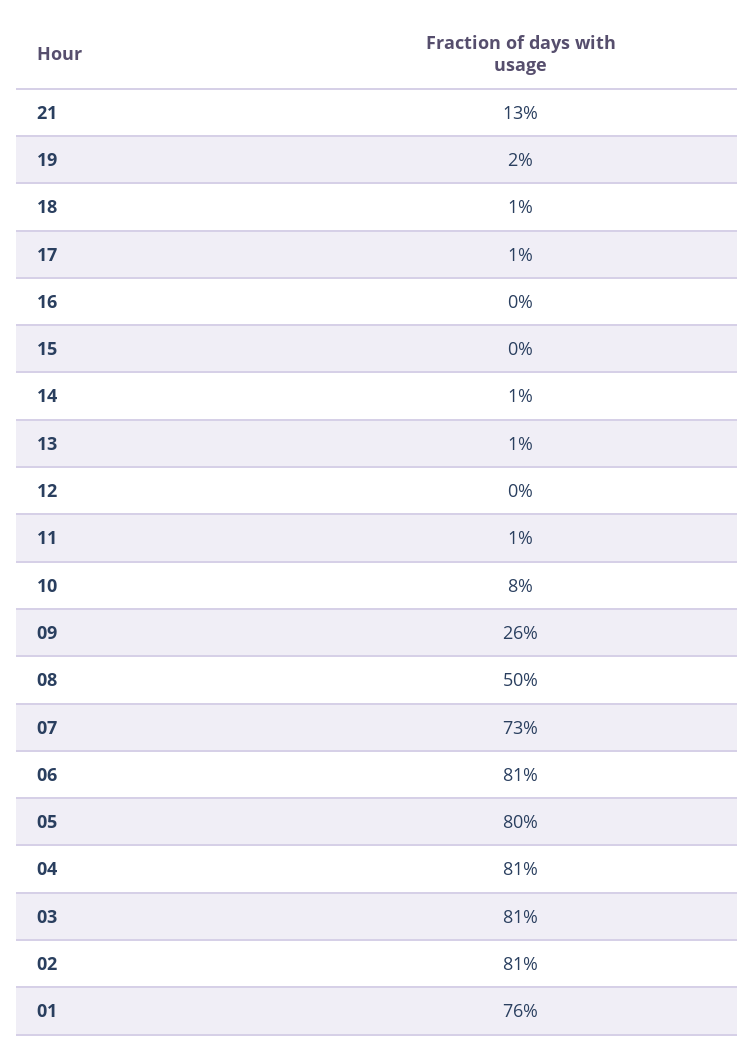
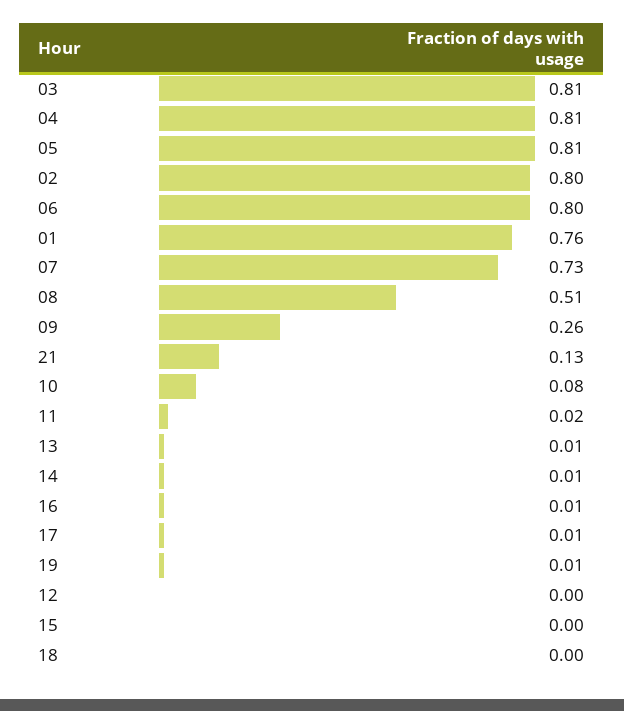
19: 0.02 -> 0.01
18: 0.01 -> 0
16: 0 -> 0.01
11: 0.01 -> 0.02
08: 0.5 -> 0.51
06: 0.81 -> 0.8
05: 0.8 -> 0.81
02: 0.81 -> 0.8

